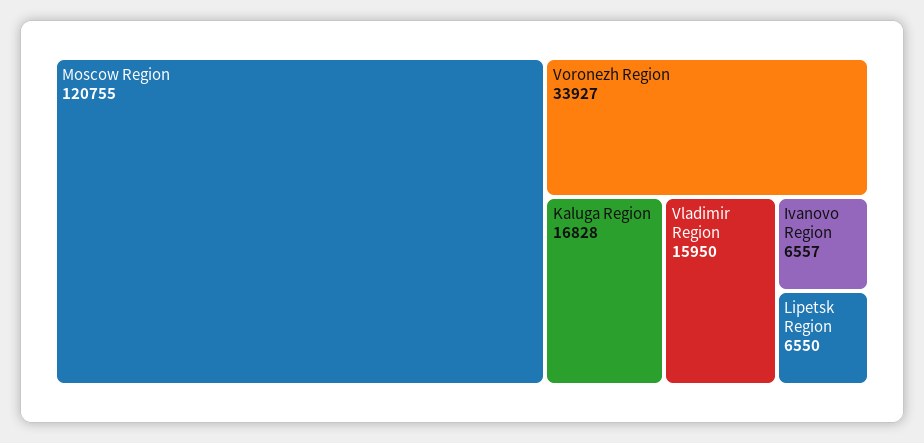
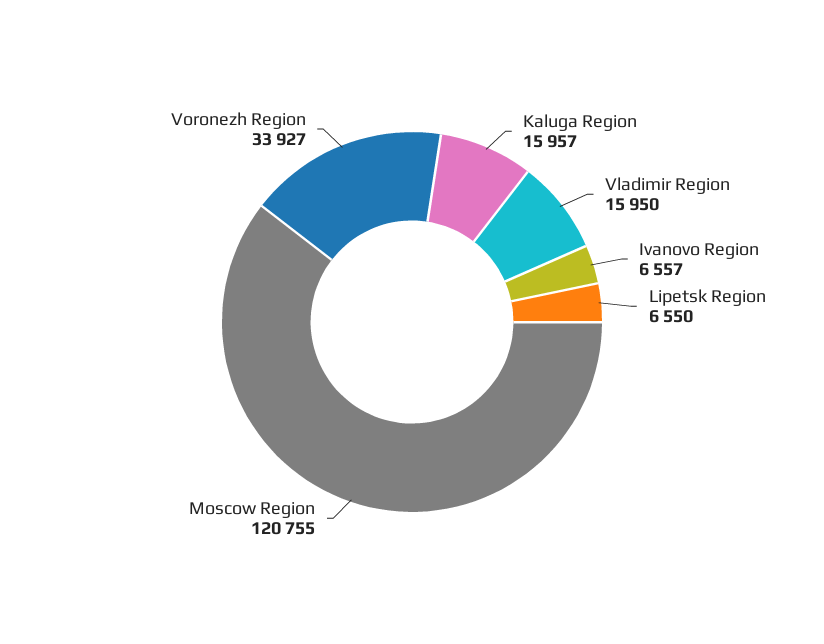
Kaluga Region: 16828 -> 15957

